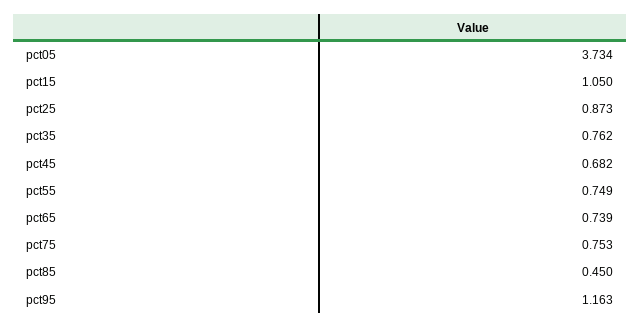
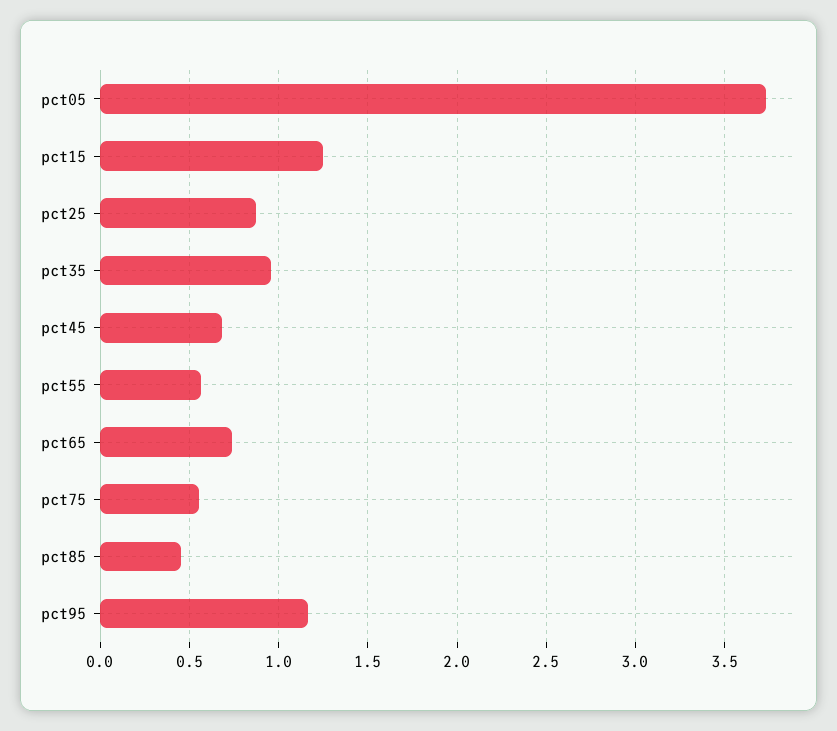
pct15: 1.05 -> 1.25
pct35: 0.762 -> 0.95
pct55: 0.749 -> 0.55
pct75: 0.753 -> 0.55

